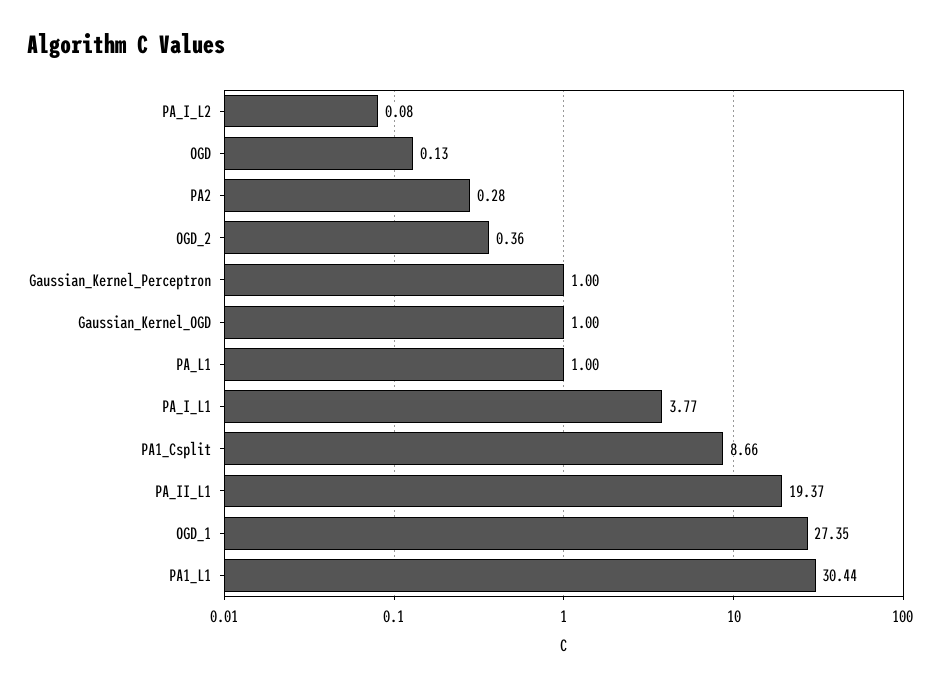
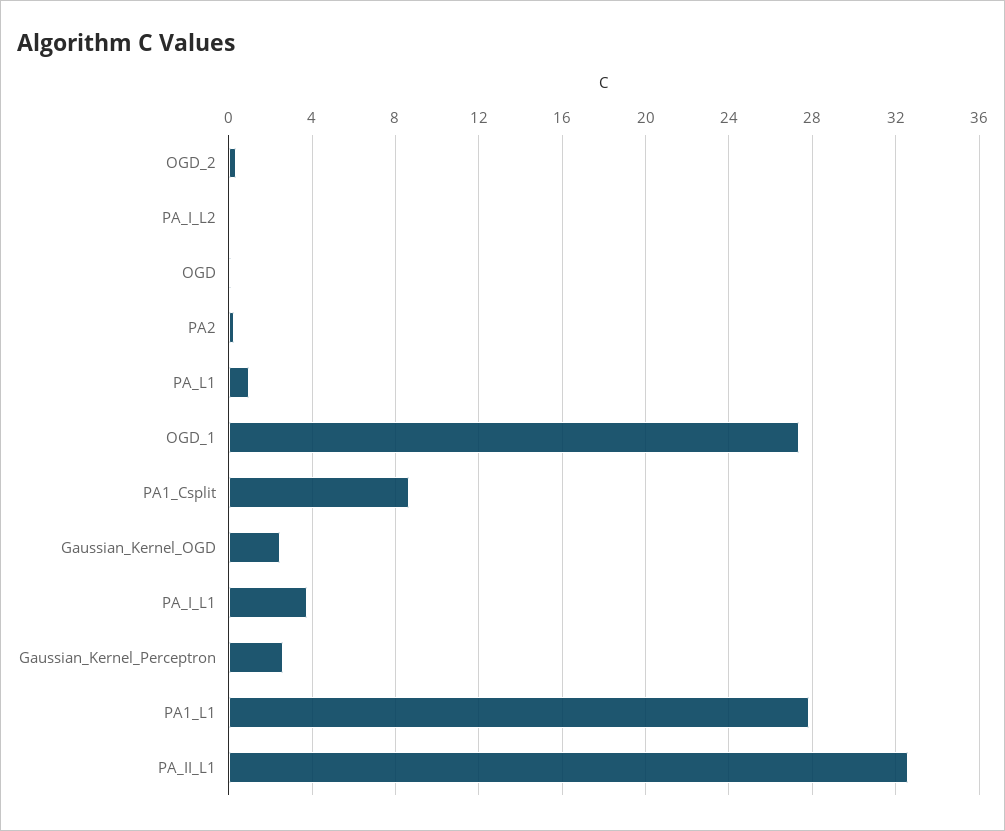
Gaussian_Kernel_Perceptron: 1 -> 2.5
Gaussian_Kernel_OGD: 1 -> 2.5
PA_II_L1: 19.37 -> 32.5
PA1_L1: 30.44 -> 28

